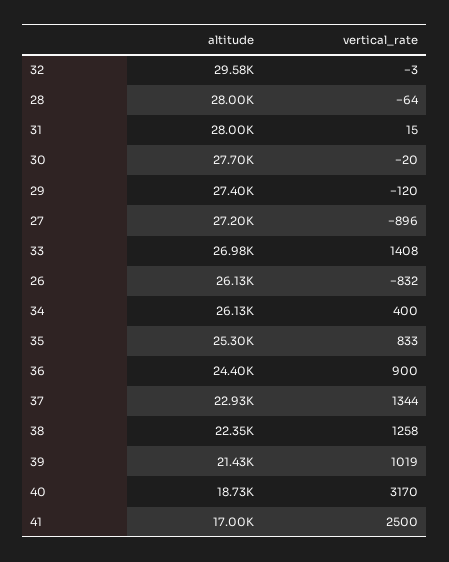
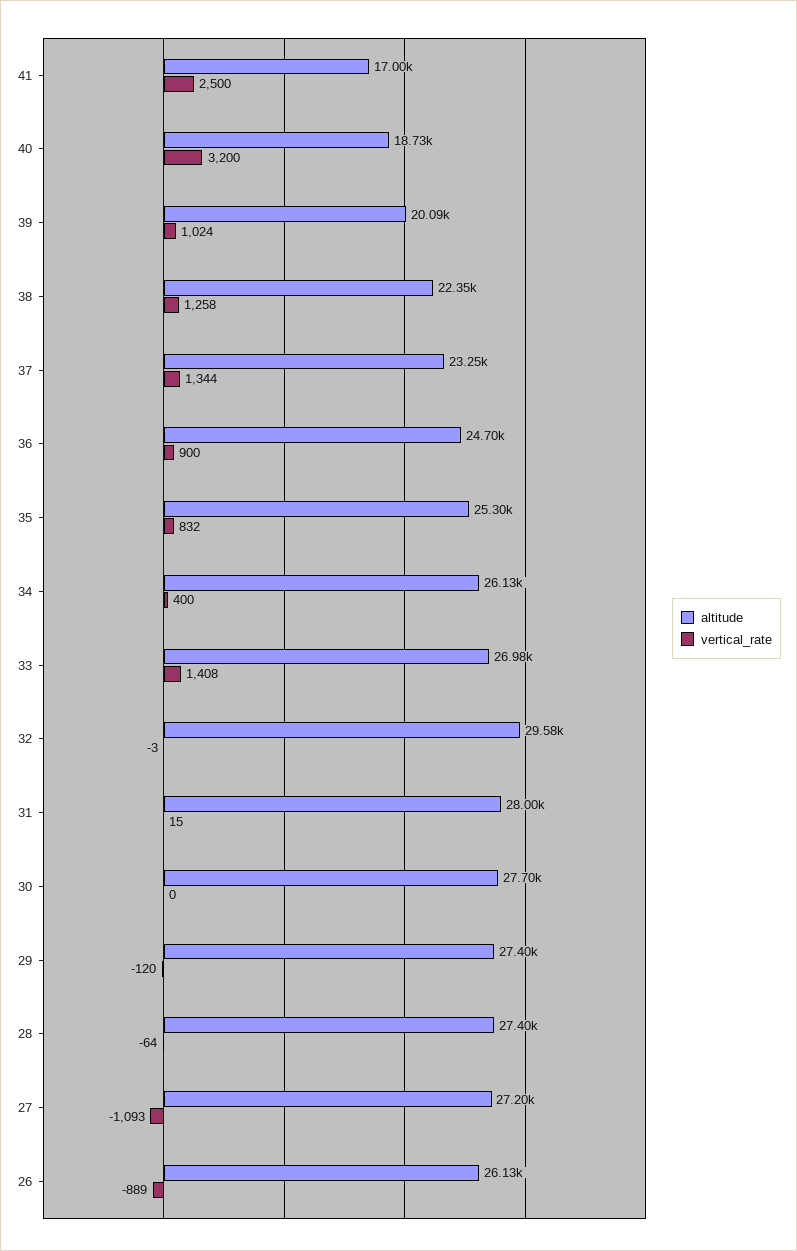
altitude, 28: 28000 -> 27400
vertical_rate, 30: -20 -> 0
vertical_rate, 27: -896 -> -1093
vertical_rate, 26: -832 -> -889
vertical_rate, 35: 833 -> 832
altitude, 36: 24400 -> 24700
altitude, 37: 22930 -> 23250
altitude, 39: 21430 -> 20090
vertical_rate, 39: 1019 -> 1024
vertical_rate, 40: 3170 -> 3200

